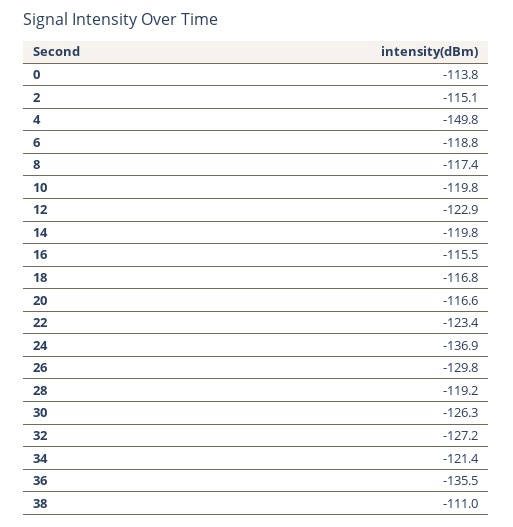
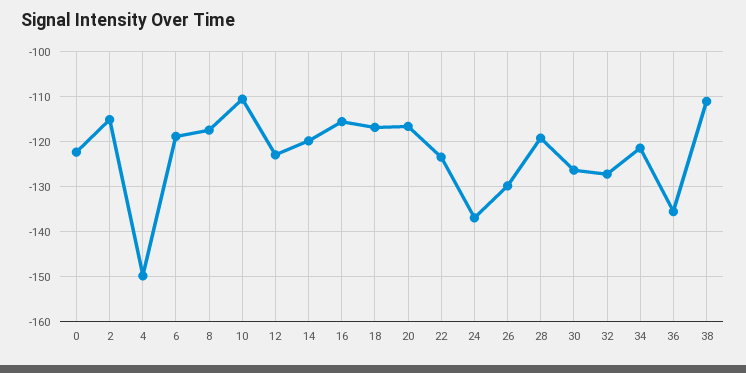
0: -113.8 -> -122
10: -119.8 -> -110

